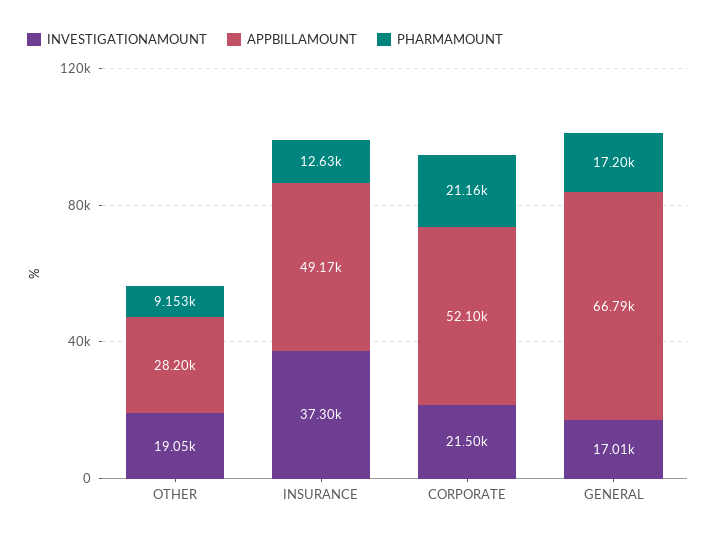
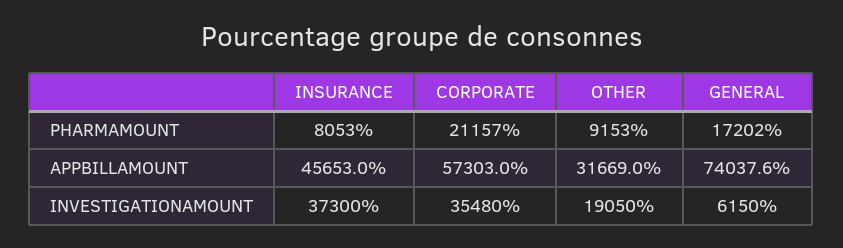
APPBILLAMOUNT, OTHER: 28200 -> 31669
APPBILLAMOUNT, INSURANCE: 49170 -> 45653
PHARMAMOUNT, INSURANCE: 12630 -> 8053
INVESTIGATIONAMOUNT, CORPORATE: 21500 -> 35480
APPBILLAMOUNT, CORPORATE: 52100 -> 57303
INVESTIGATIONAMOUNT, GENERAL: 17010 -> 6150
APPBILLAMOUNT, GENERAL: 66790 -> 74037.6

